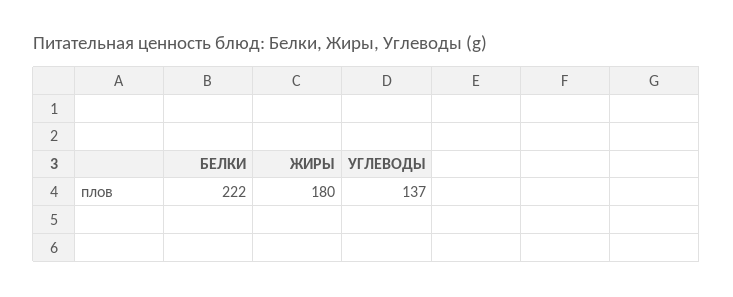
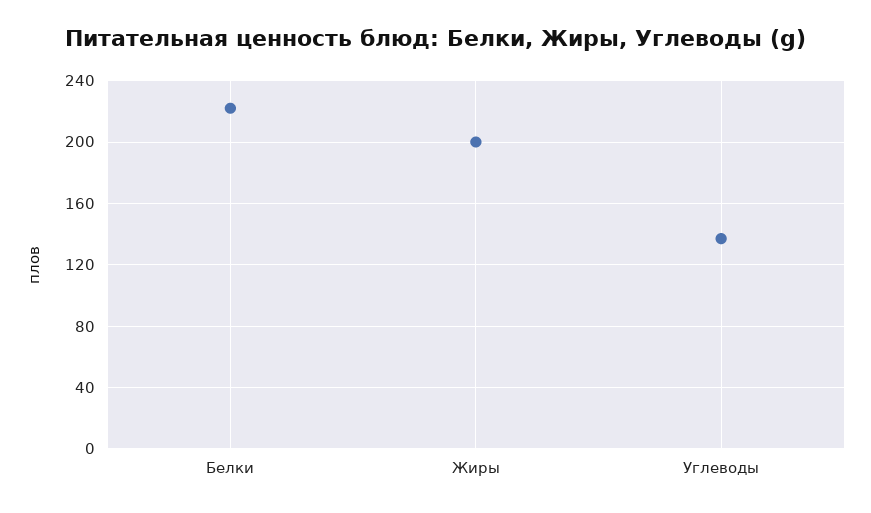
ЖИРЫ: 180 -> 200

